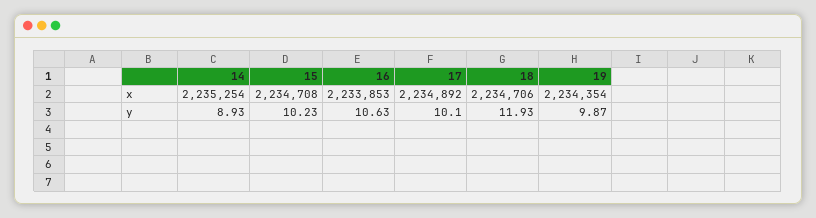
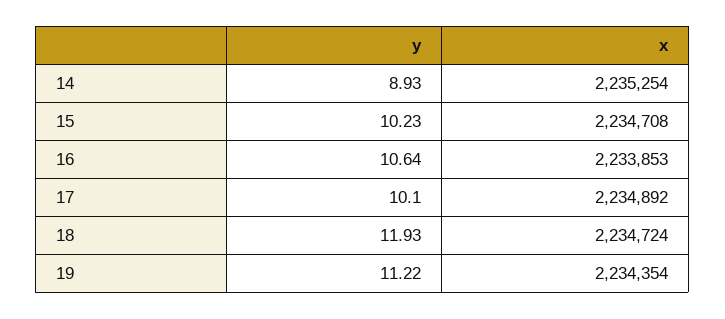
18, x: 2234706 -> 2234724
16, y: 10.63 -> 10.64
19, y: 9.87 -> 11.22

